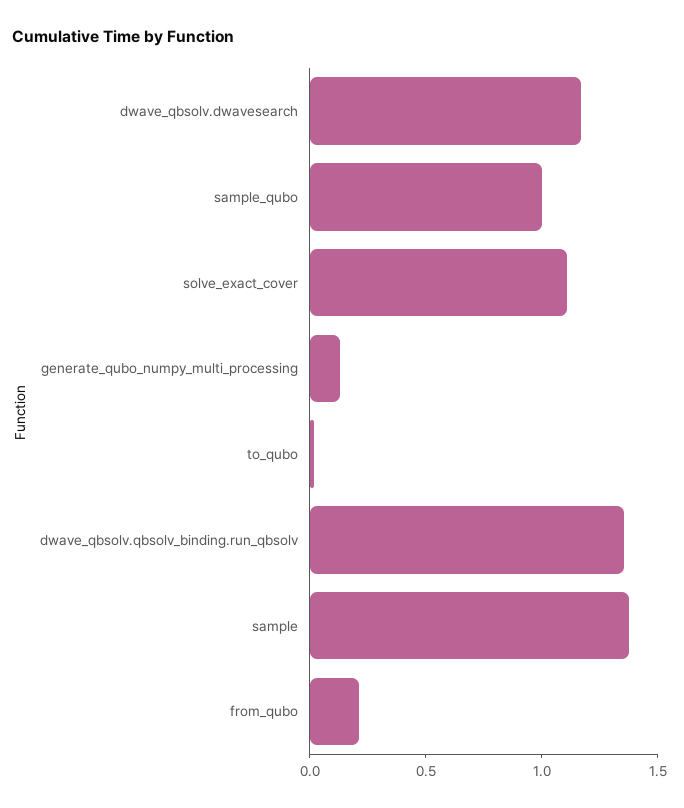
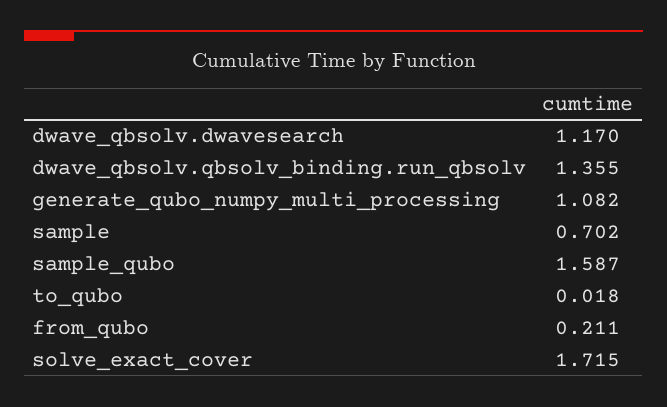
sample_qubo: 1 -> 1.587
solve_exact_cover: 1.1 -> 1.715
generate_qubo_numpy_multi_processing: 0.1 -> 1.082
sample: 1.4 -> 0.702

